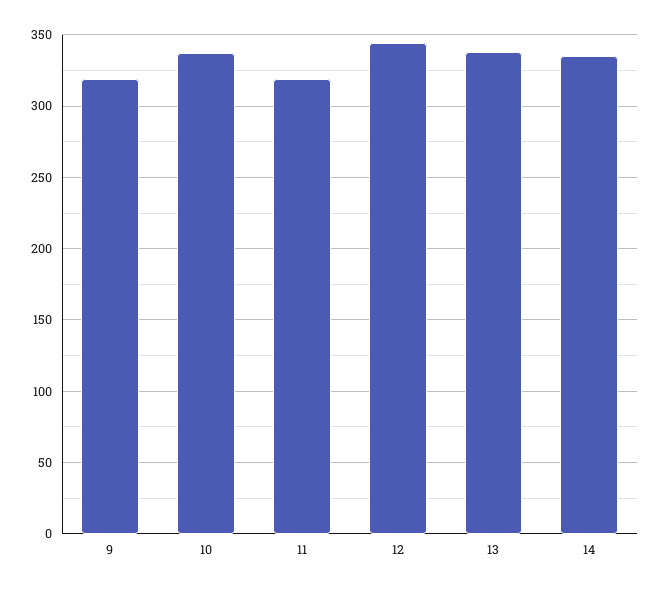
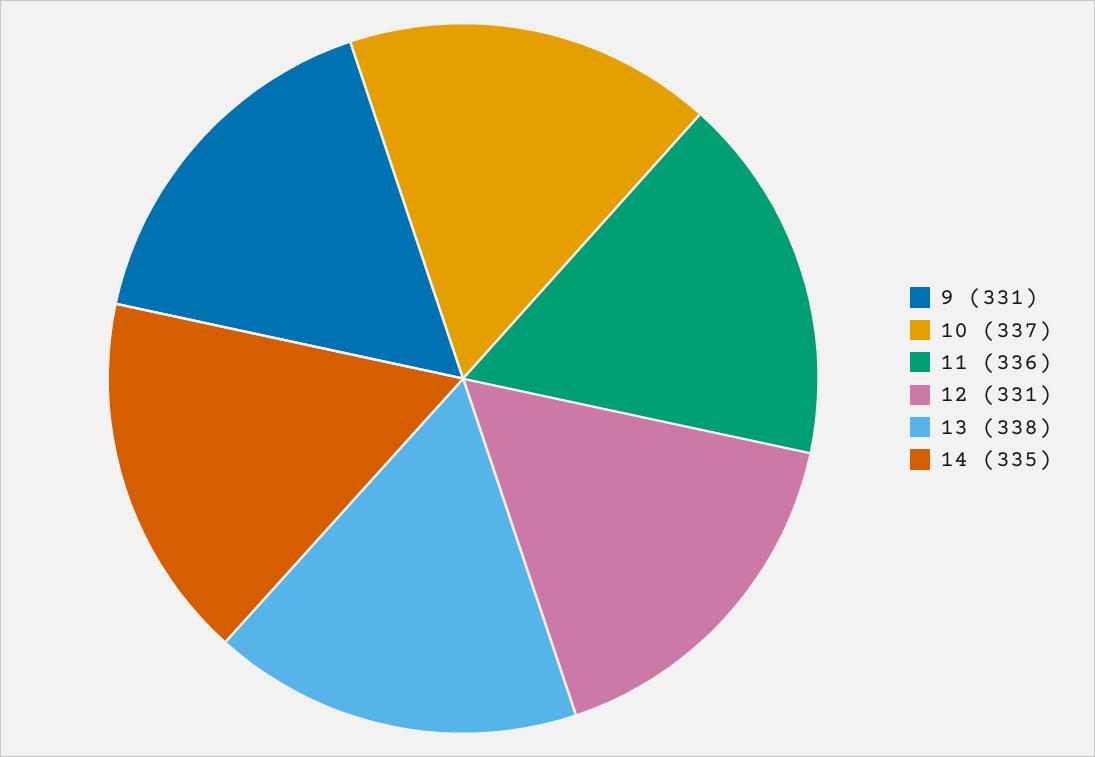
9: 320 -> 331
11: 320 -> 336
12: 345 -> 331

